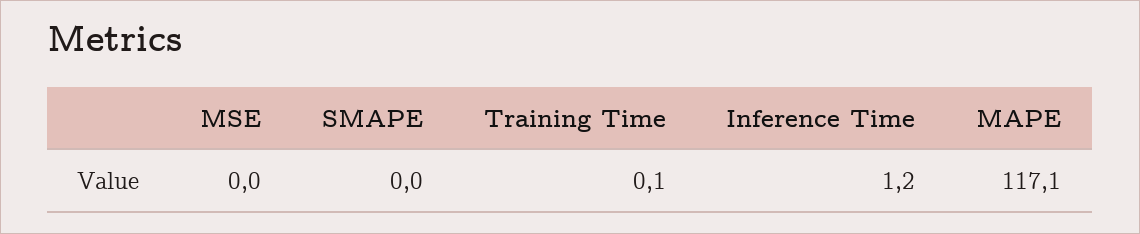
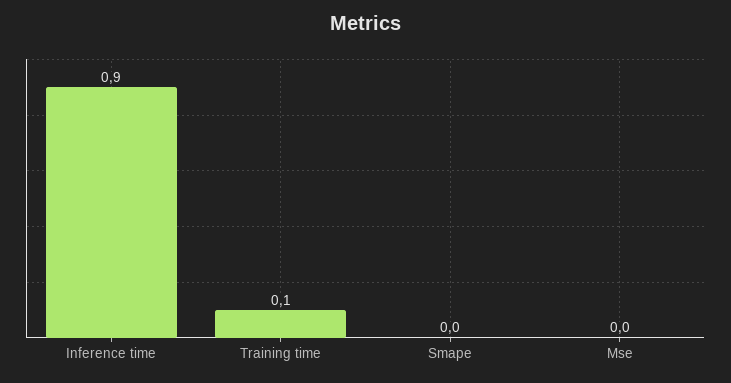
Inference Time: 1.2 -> 0.9
MAPE: 117.1 -> none

